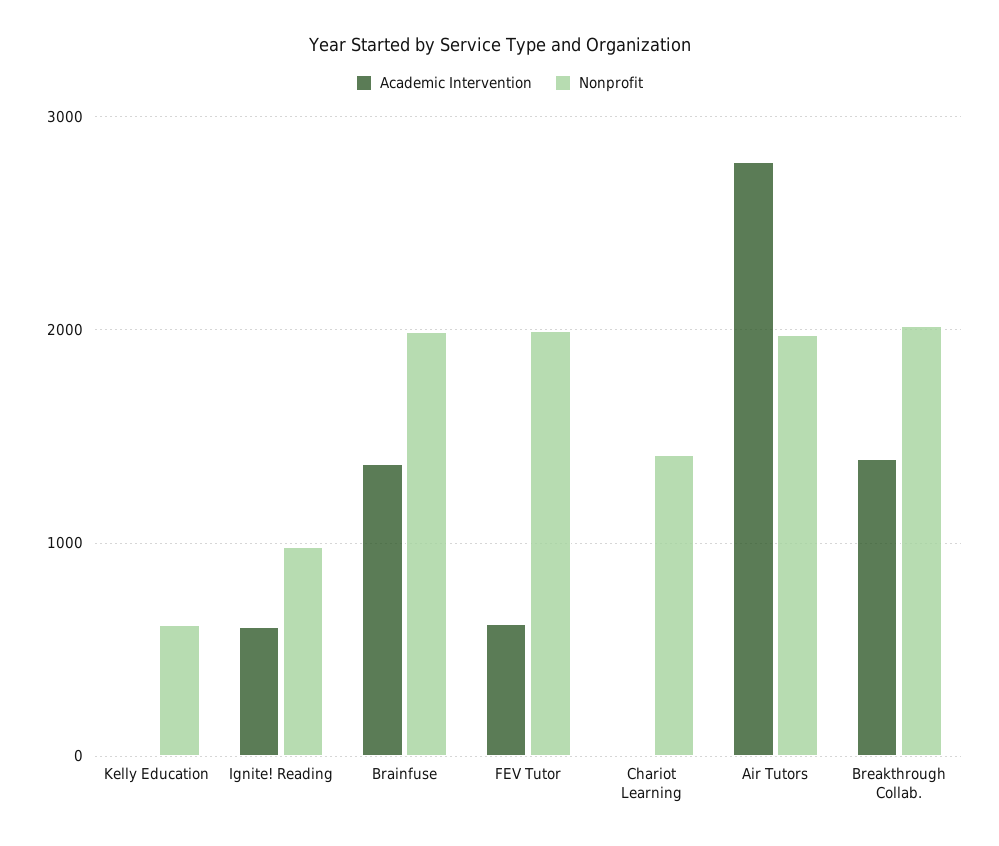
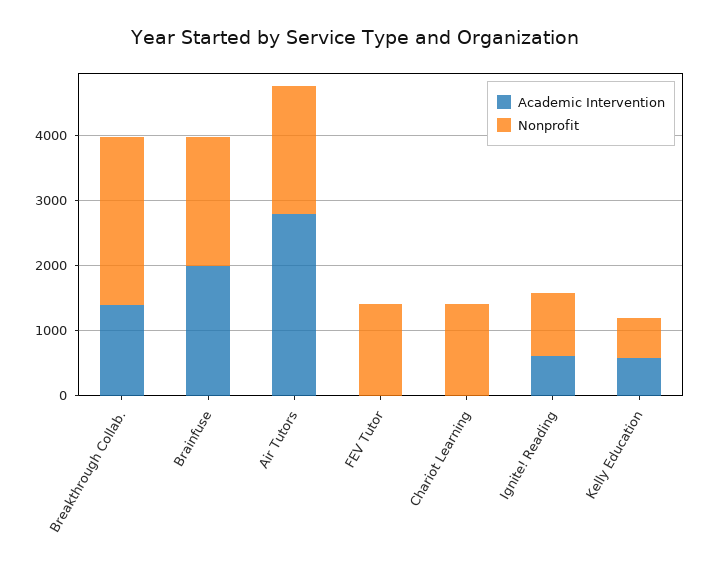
Academic Intervention, Kelly Education: 0 -> 600
Academic Intervention, Brainfuse: 1400 -> 2000
Academic Intervention, FEV Tutor: 600 -> 0
Nonprofit, FEV Tutor: 2000 -> 1400
Nonprofit, Breakthrough Collab.: 2000 -> 2600

